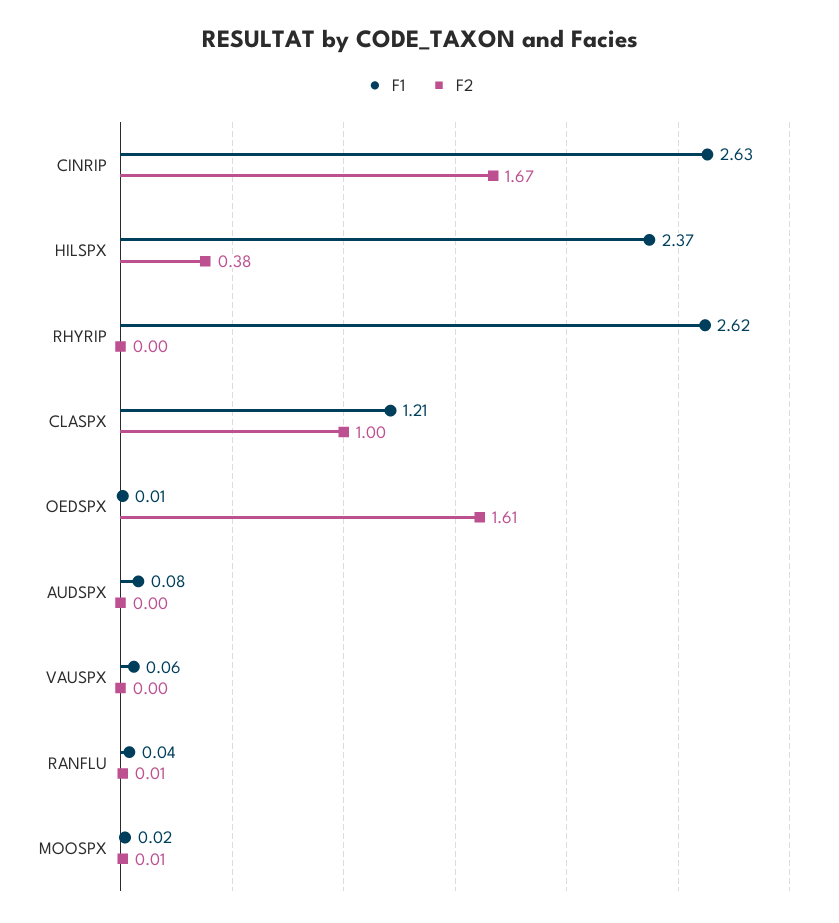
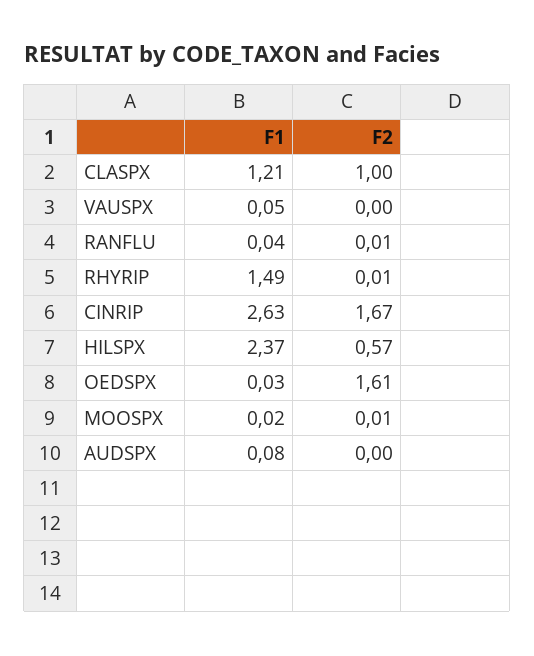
F2, HILSPX: 0.38 -> 0.57
F1, RHYRIP: 2.62 -> 1.49
F2, RHYRIP: 0 -> 0.01
F1, OEDSPX: 0.01 -> 0.03
F1, VAUSPX: 0.06 -> 0.05

